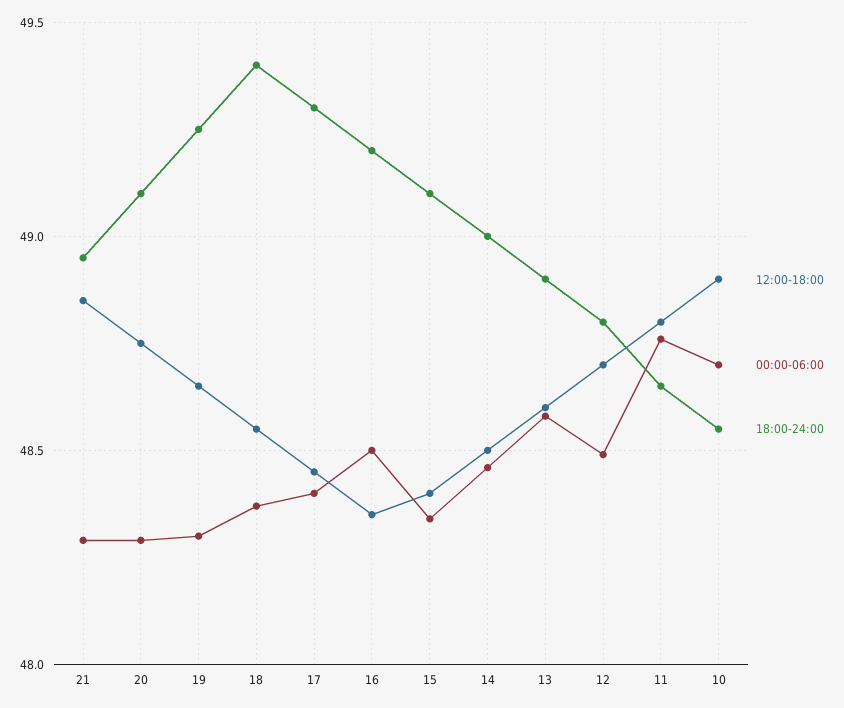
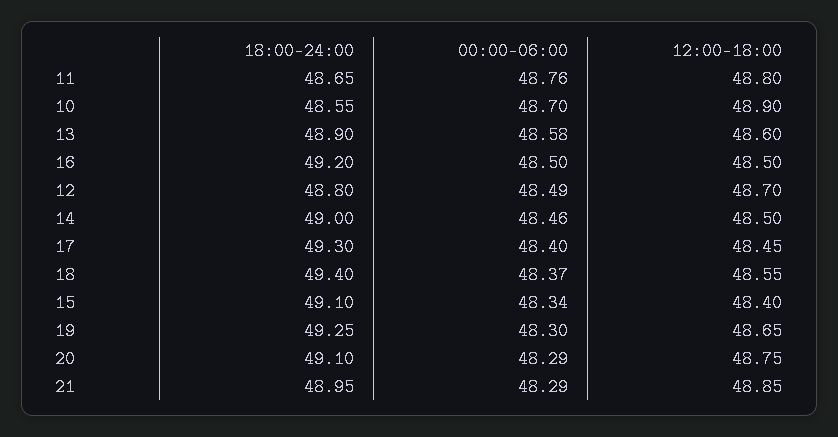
12:00-18:00, 16: 48.35 -> 48.5

